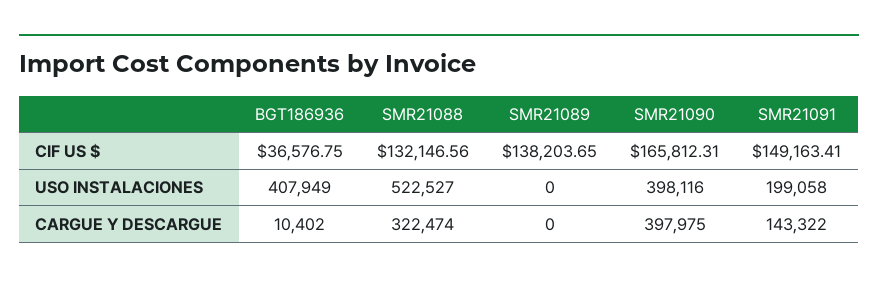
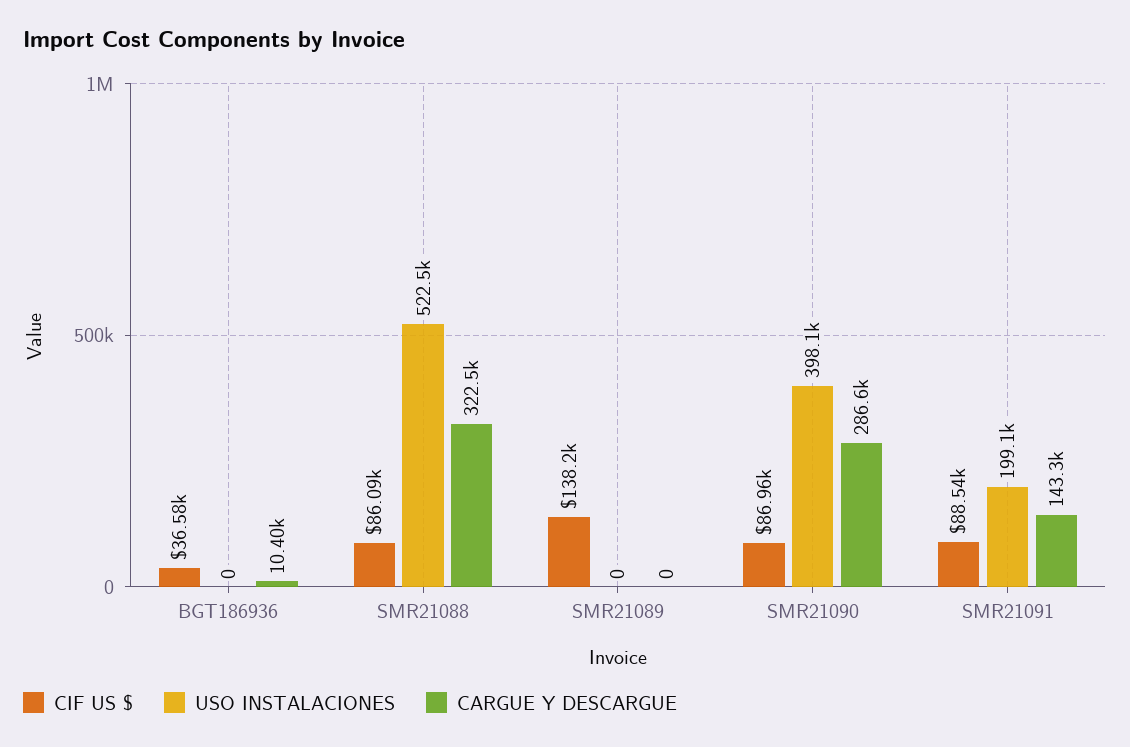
CIF US $, SMR21088: 132146.56 -> 86090
CIF US $, SMR21090: 165812.31 -> 86960
CIF US $, SMR21091: 149163.41 -> 88540
USO INSTALACIONES, BGT186936: 407949 -> 0
CARGUE Y DESCARGUE, SMR21090: 397975 -> 286600

